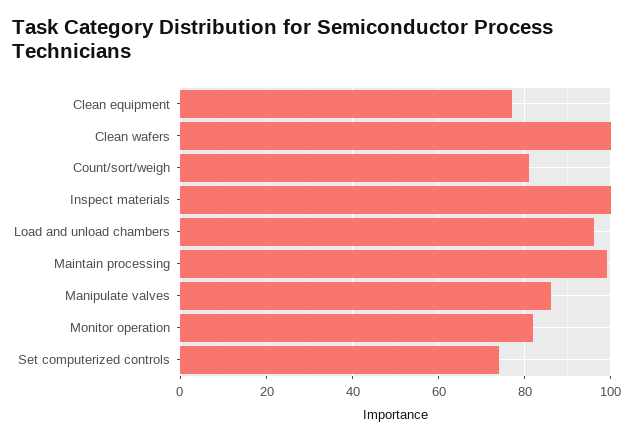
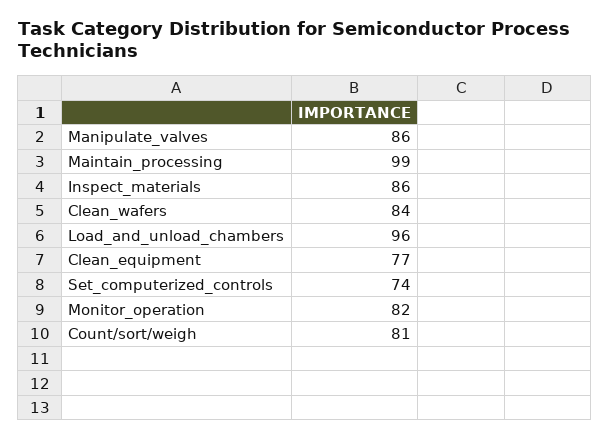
Clean wafers: 100 -> 84
Inspect materials: 100 -> 86

